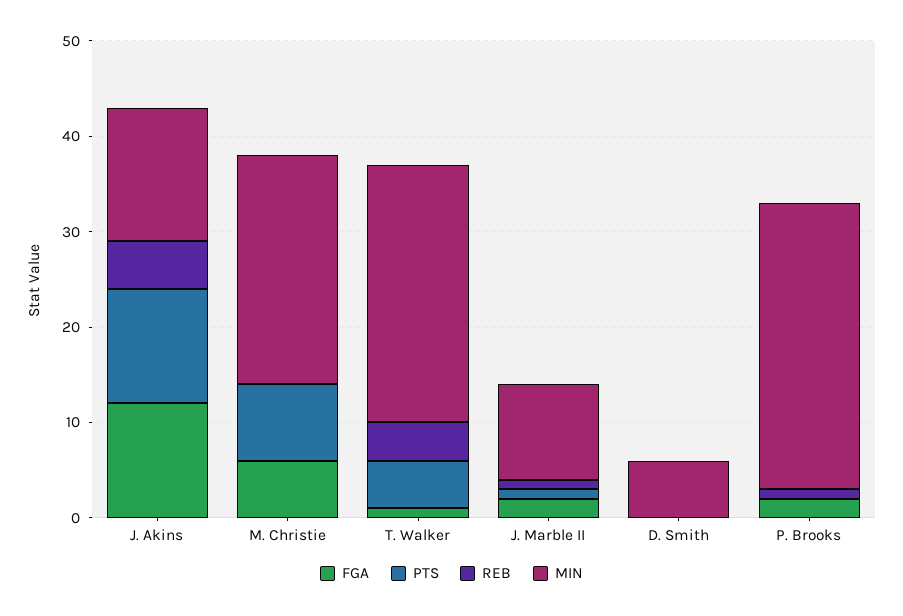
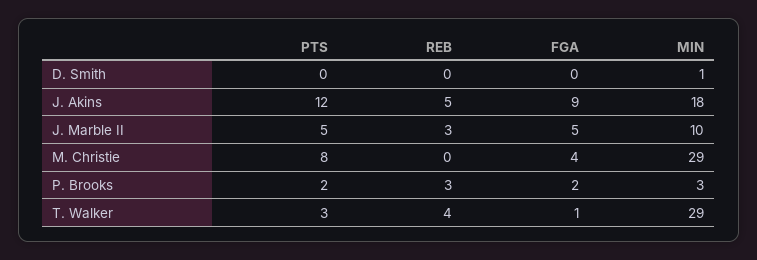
FGA, J. Akins: 12 -> 9
MIN, J. Akins: 14 -> 18
FGA, M. Christie: 6 -> 4
MIN, M. Christie: 24 -> 29
PTS, T. Walker: 5 -> 3
MIN, T. Walker: 27 -> 29
FGA, J. Marble II: 2 -> 5
PTS, J. Marble II: 1 -> 5
REB, J. Marble II: 1 -> 3
MIN, D. Smith: 6 -> 1
PTS, P. Brooks: 0 -> 2
REB, P. Brooks: 1 -> 3
MIN, P. Brooks: 30 -> 3

